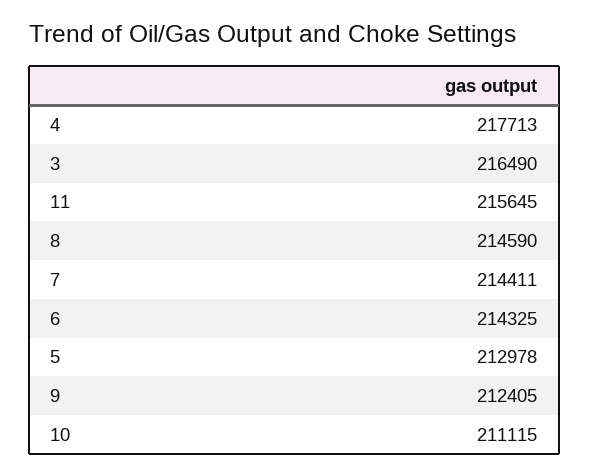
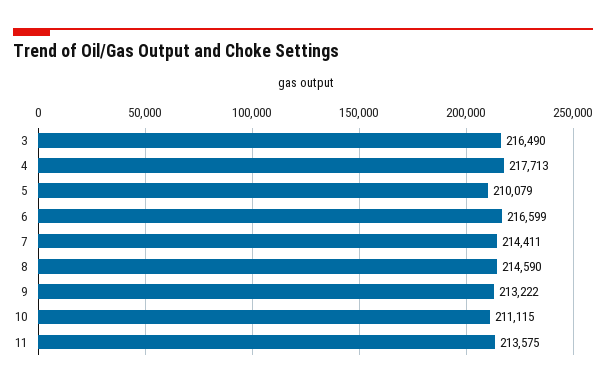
11: 215645 -> 213575
6: 214325 -> 216599
5: 212978 -> 210079
9: 212405 -> 213222

